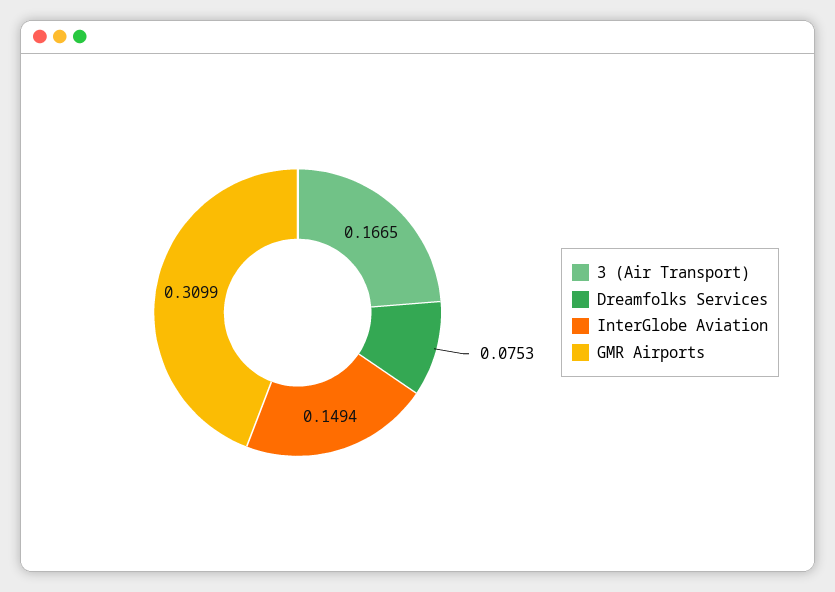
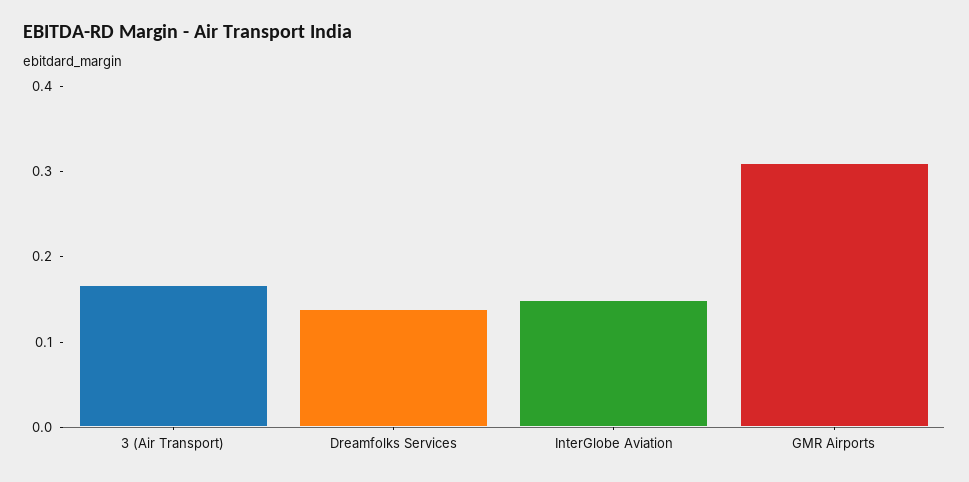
Dreamfolks Services: 0.0753 -> 0.14

